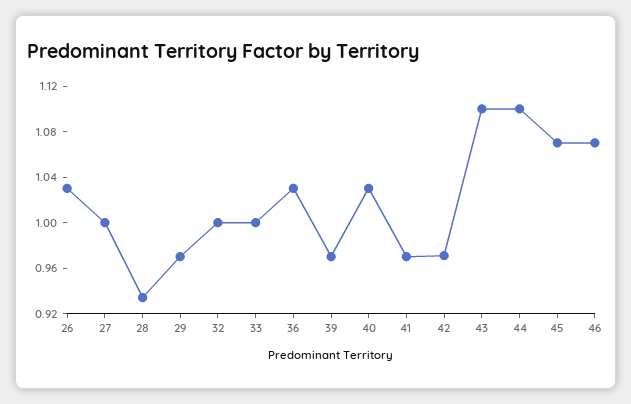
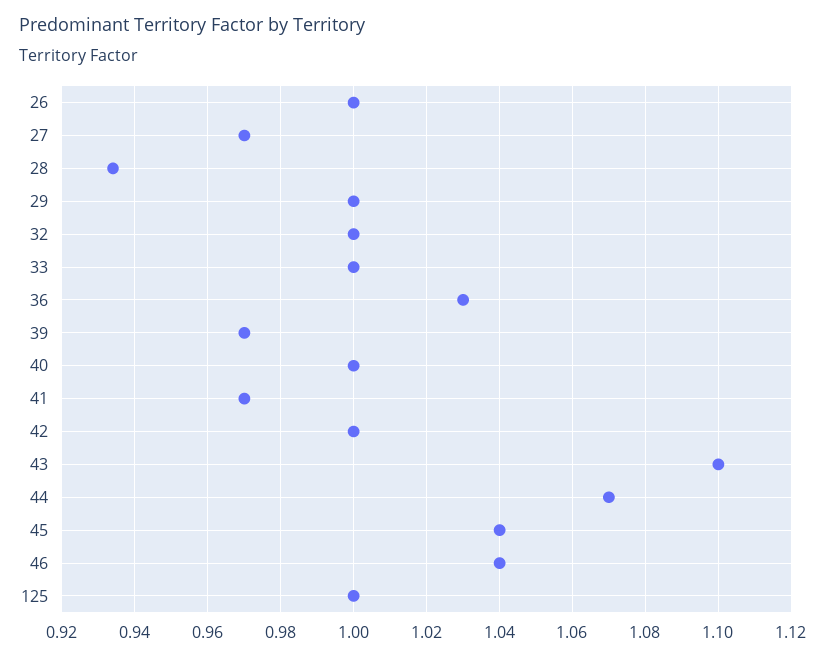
26: 1.03 -> 1
27: 1 -> 0.97
29: 0.97 -> 1
40: 1.03 -> 1
42: 0.97 -> 1
44: 1.1 -> 1.07
45: 1.07 -> 1.04
46: 1.07 -> 1.04
125: none -> 1

